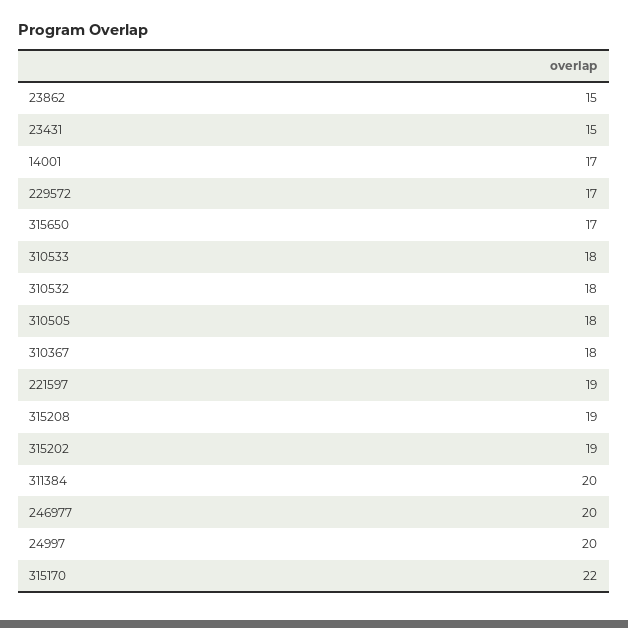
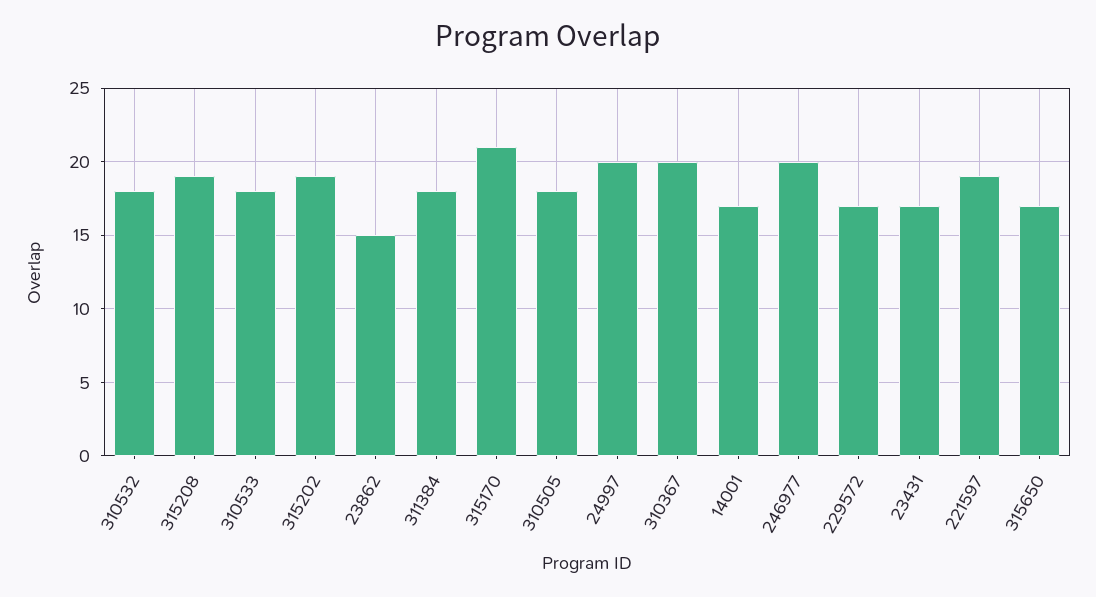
23431: 15 -> 17
310367: 18 -> 20
311384: 20 -> 18
315170: 22 -> 21

